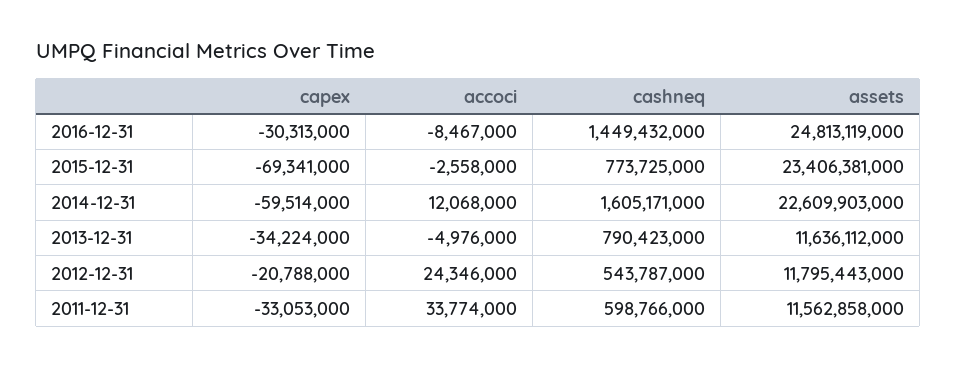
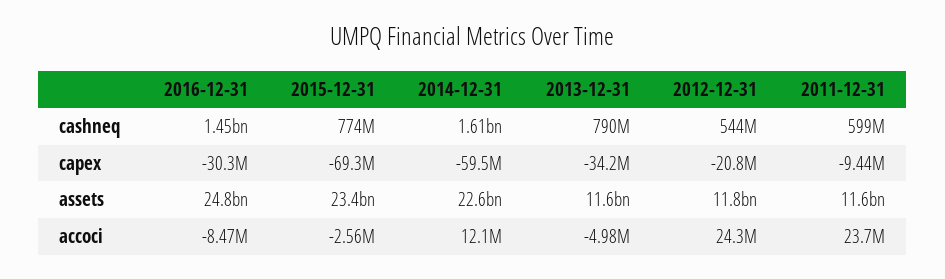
capex, 2011-12-31: -33053000 -> -9440000
accoci, 2011-12-31: 33774000 -> 23700000

